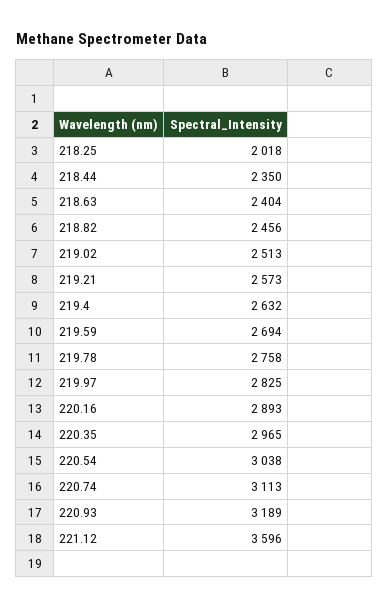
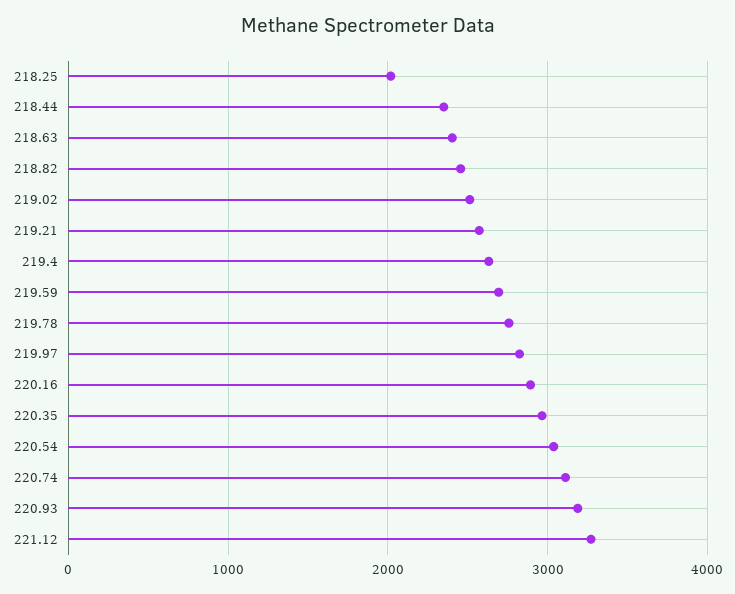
221.12: 3596 -> 3300

